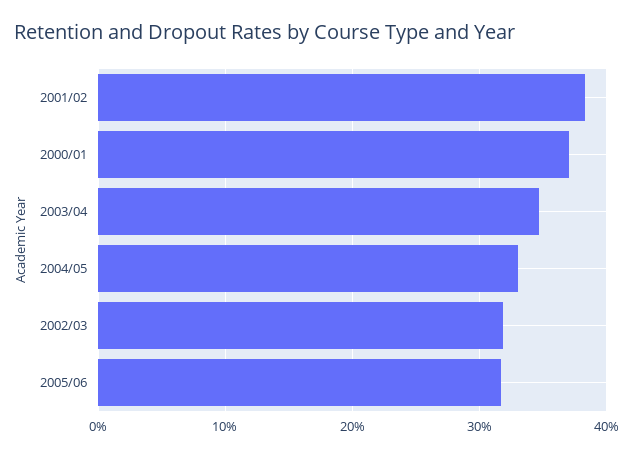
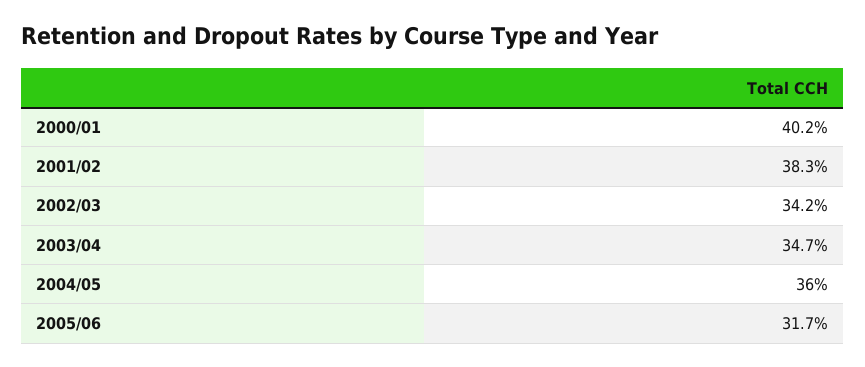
2000/01: 37 -> 40.2
2004/05: 33 -> 36
2002/03: 32 -> 34.2

